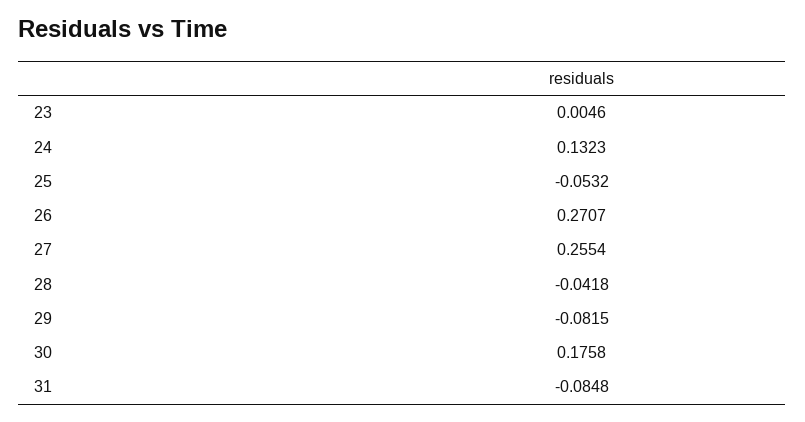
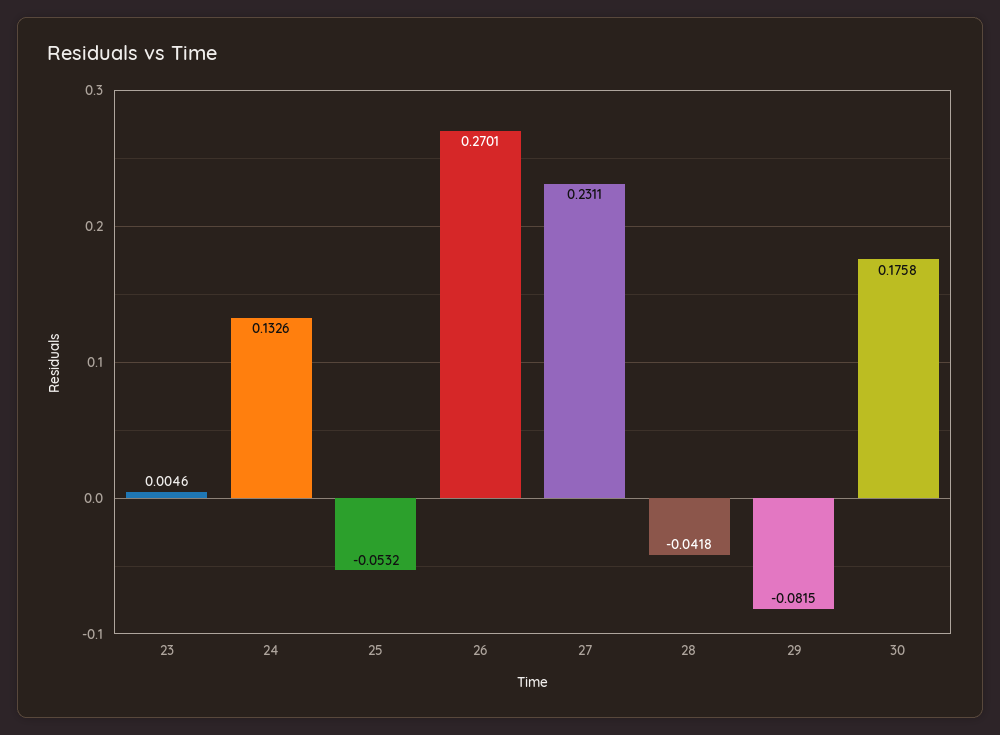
24: 0.1323 -> 0.1326
26: 0.2707 -> 0.2701
27: 0.2554 -> 0.2311
31: -0.0848 -> none

